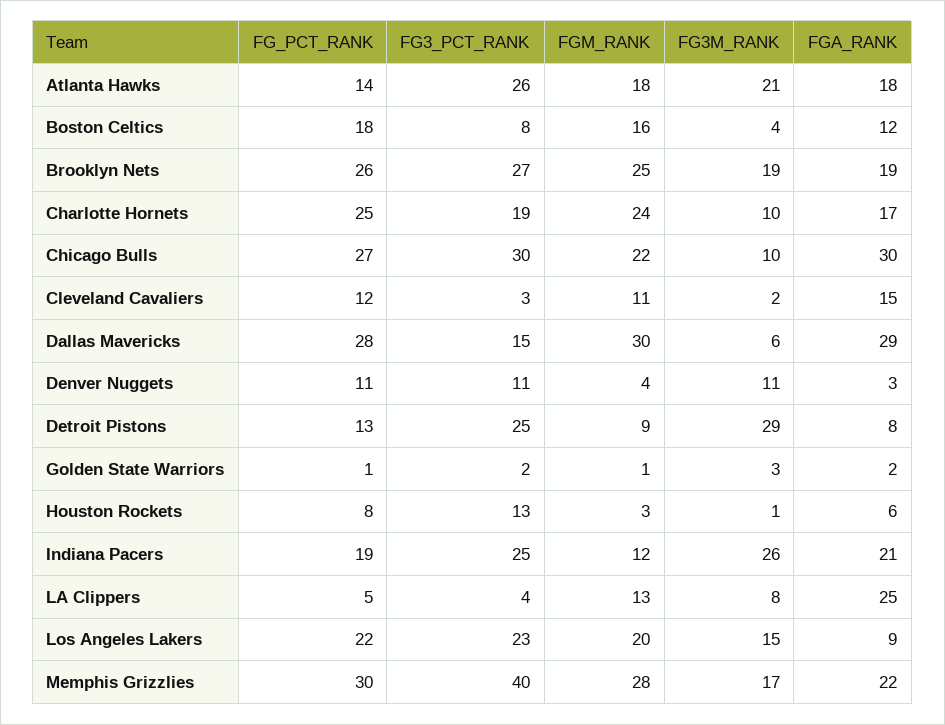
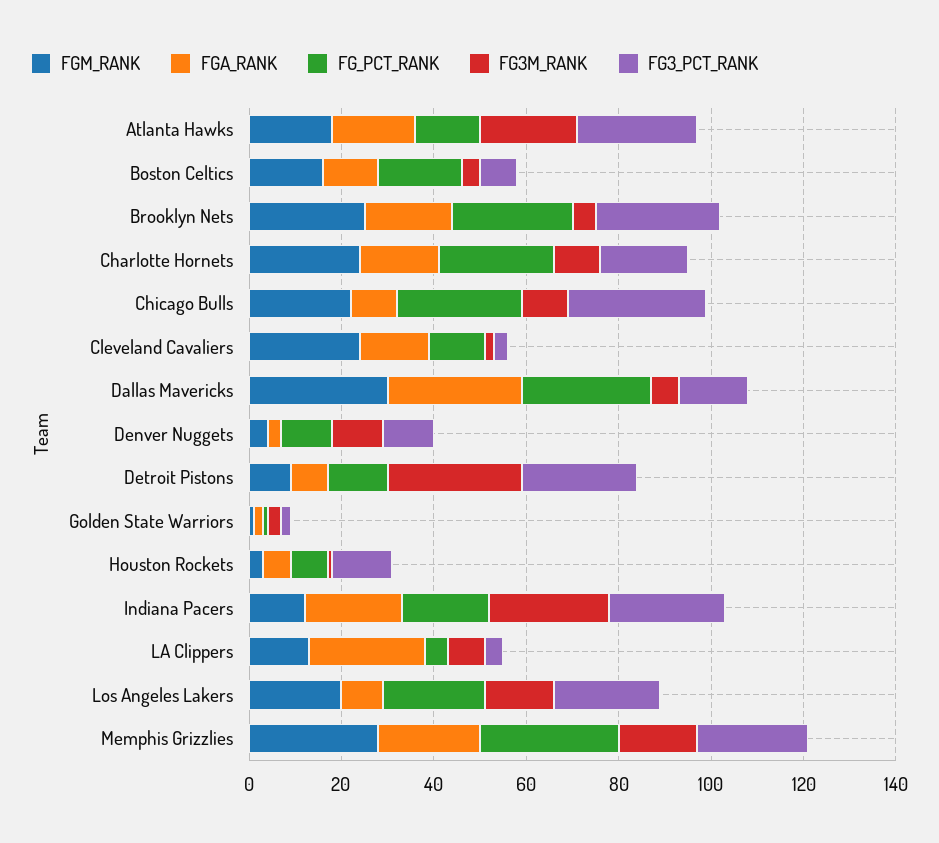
FG3M_RANK, Brooklyn Nets: 19 -> 5
FGA_RANK, Chicago Bulls: 30 -> 10
FGM_RANK, Cleveland Cavaliers: 11 -> 25
FG3_PCT_RANK, Memphis Grizzlies: 40 -> 25

